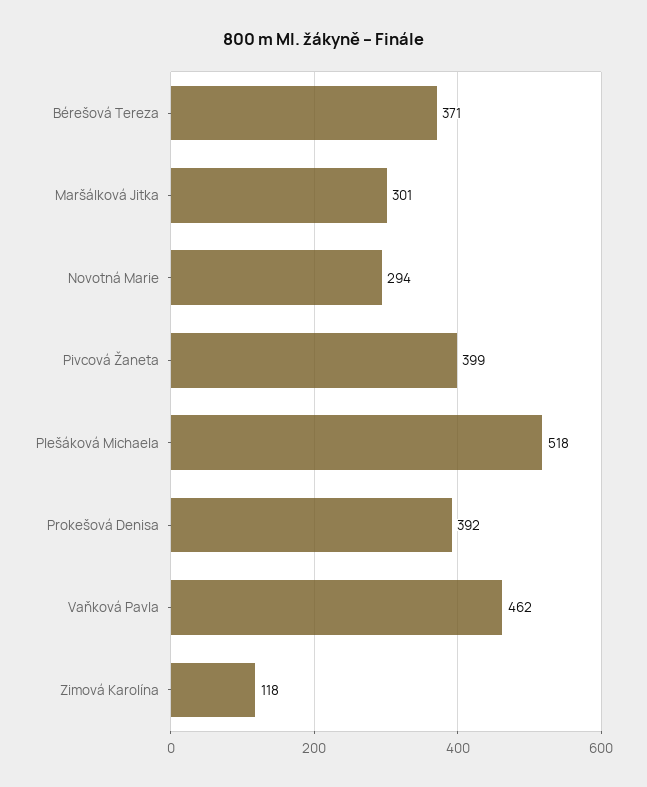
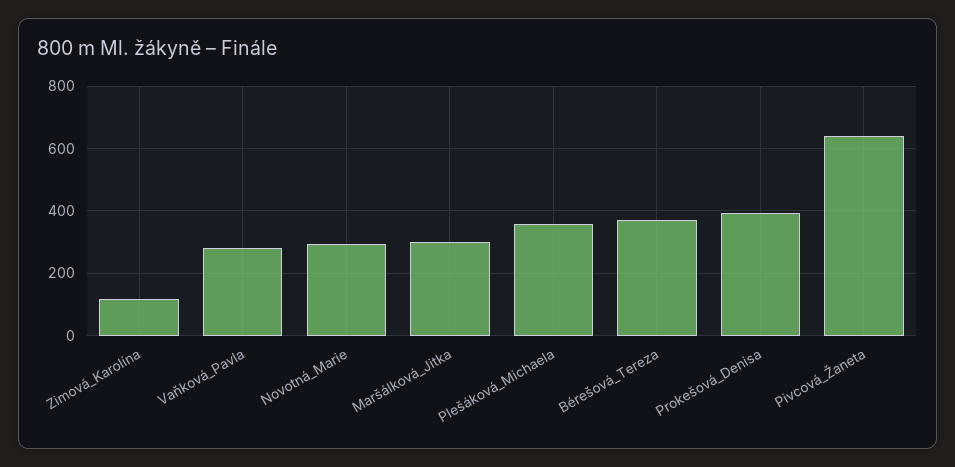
Pivcová Žaneta: 399 -> 640
Plešáková Michaela: 518 -> 360
Vaňková Pavla: 462 -> 280

